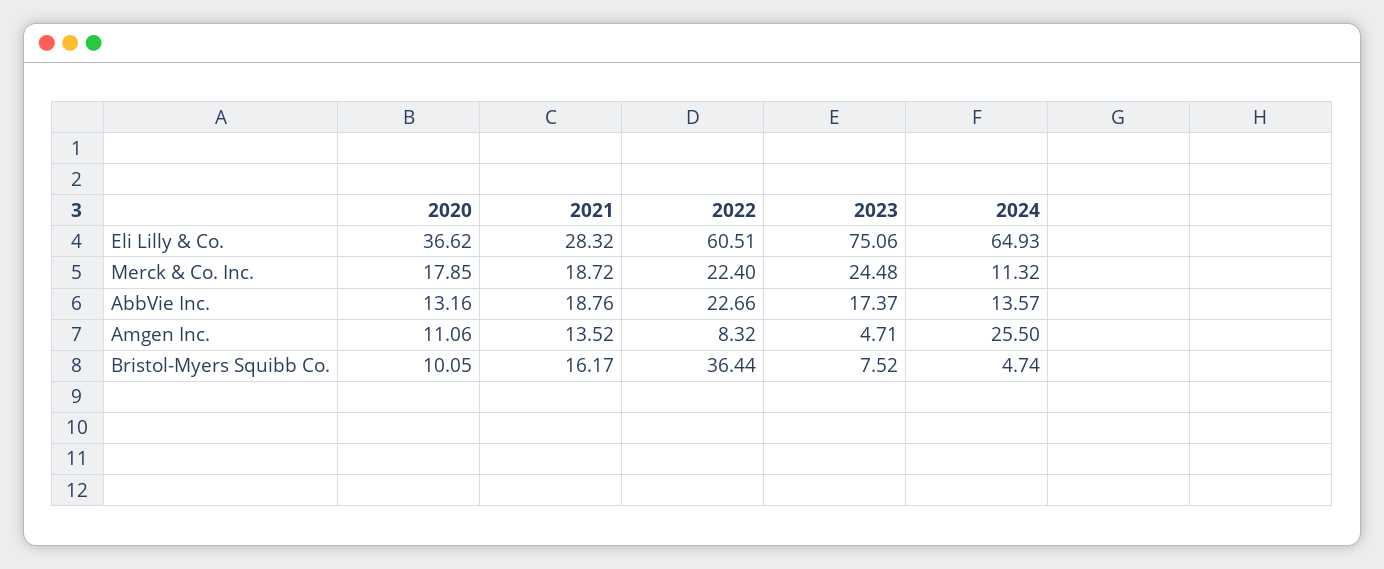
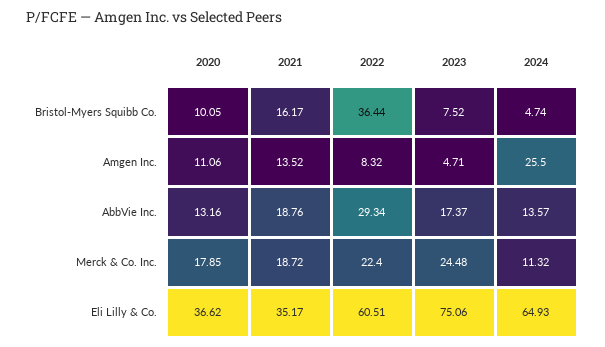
2021, Eli Lilly & Co.: 28.32 -> 35.17
2022, AbbVie Inc.: 22.66 -> 29.34

